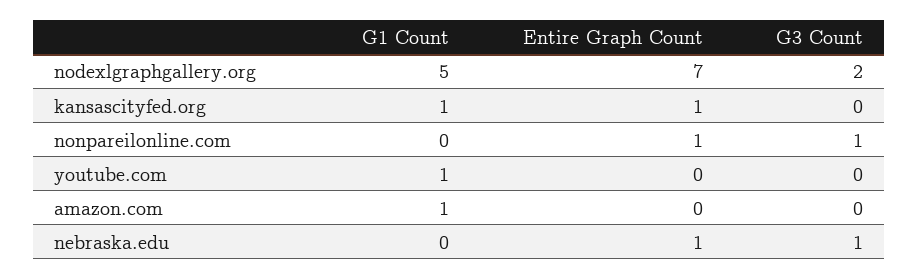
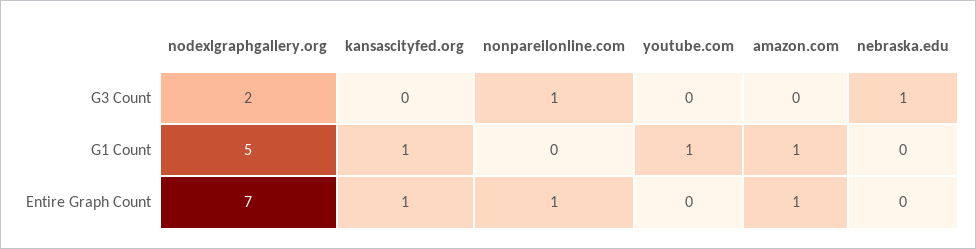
Entire Graph Count, amazon.com: 0 -> 1
Entire Graph Count, nebraska.edu: 1 -> 0

